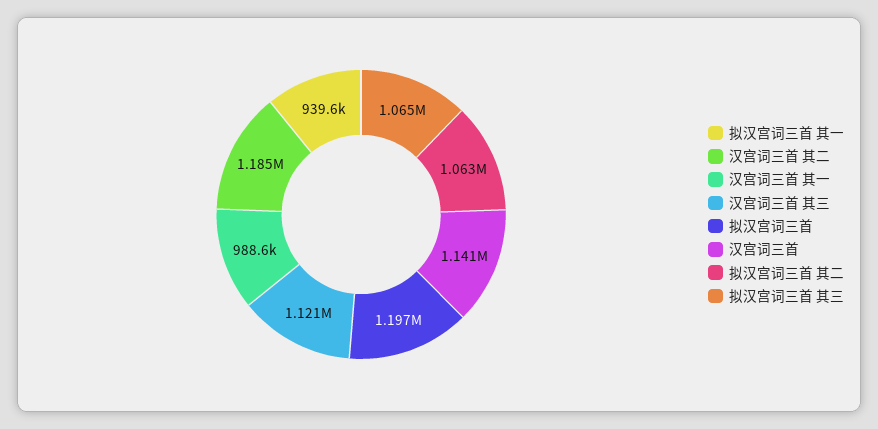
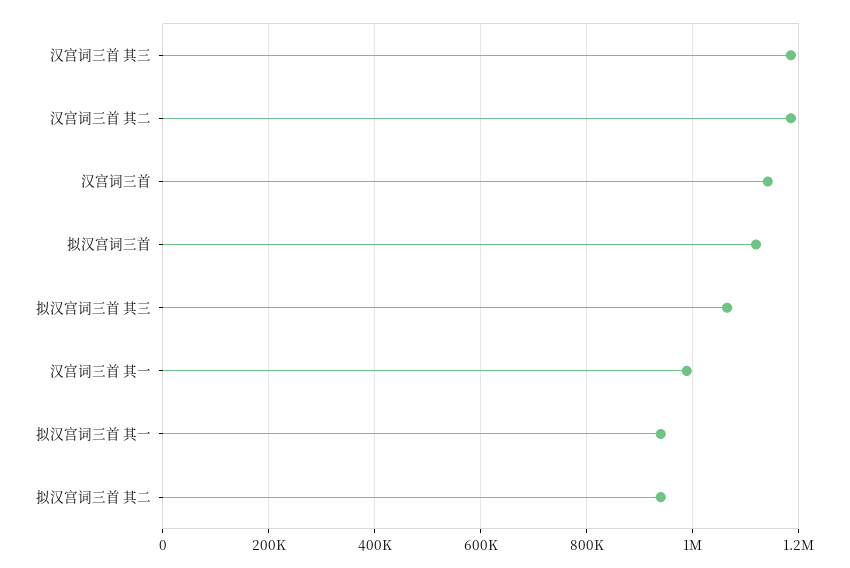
汉宫词三首 其三: 1121000 -> 1180000
拟汉宫词三首: 1197000 -> 1120000
拟汉宫词三首 其二: 1063000 -> 940000

